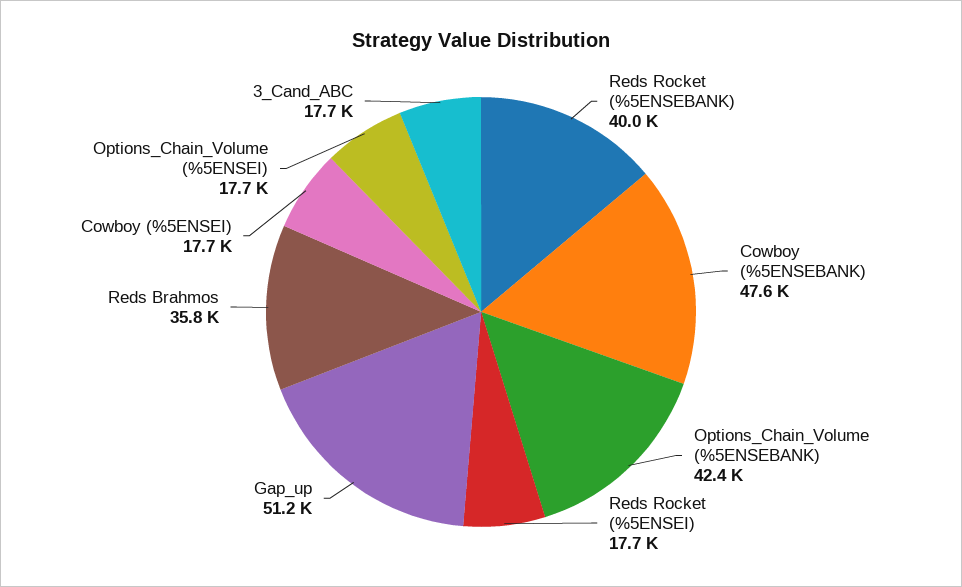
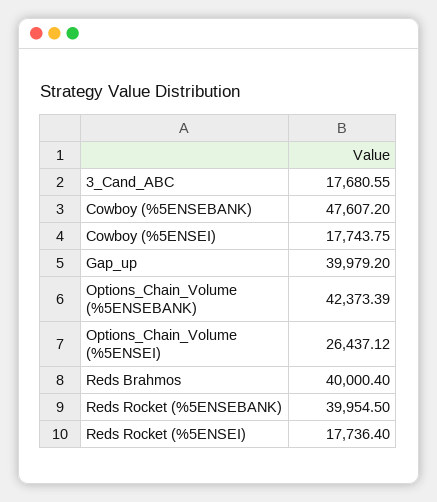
Gap_up: 51200 -> 39979.2
Reds Brahmos: 35800 -> 40000.4
Options_Chain_Volume (%5ENSEI): 17700 -> 26437.12

